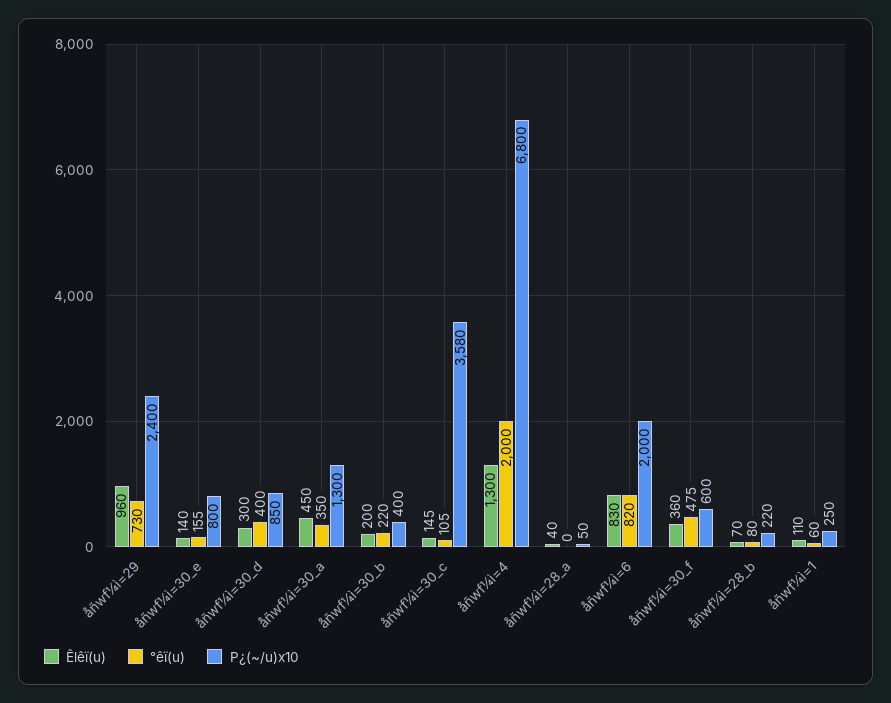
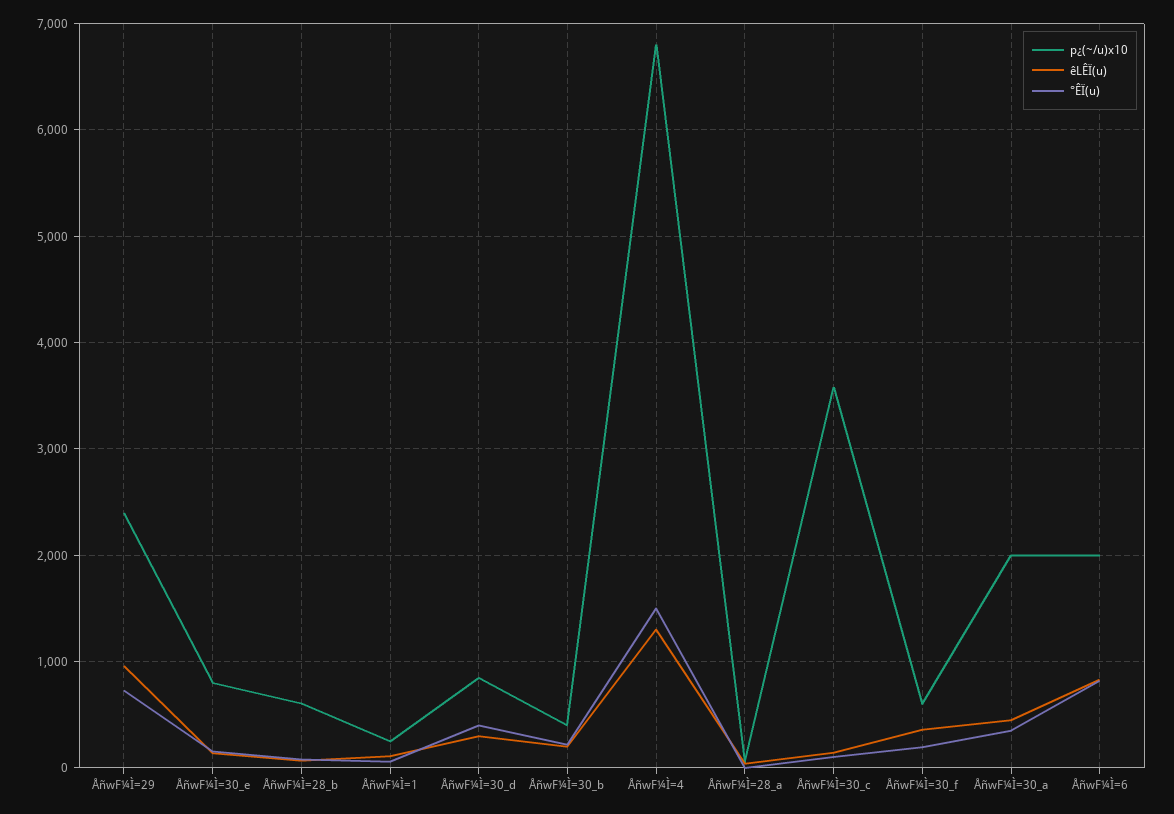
P¿(~/u)x10, åñwf¼ì=30_a: 1300 -> 2000
°êï(u), åñwf¼ì=4: 2000 -> 1500
°êï(u), åñwf¼ì=30_f: 475 -> 200
P¿(~/u)x10, åñwf¼ì=28_b: 220 -> 600

